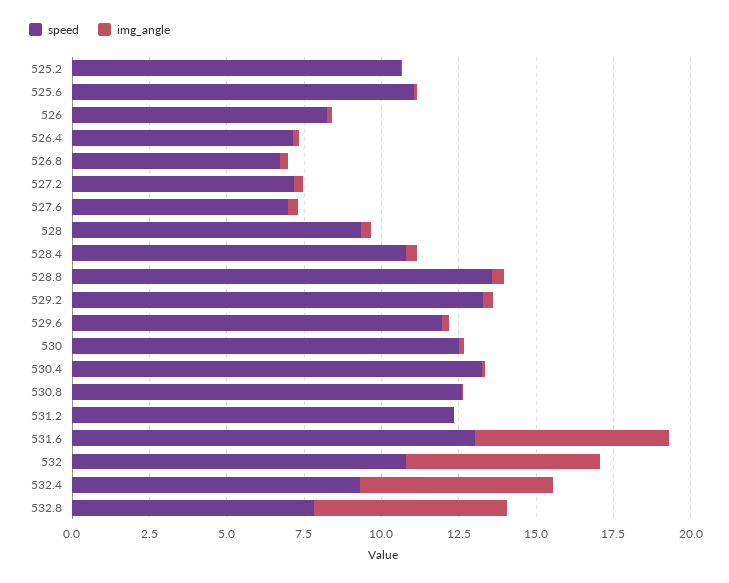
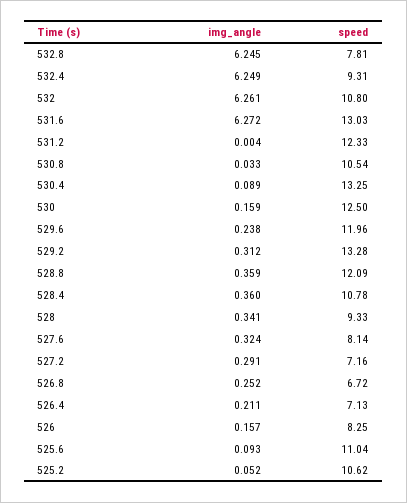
speed, 527.6: 7 -> 8.14
speed, 528.8: 13.5 -> 12.09
speed, 530.8: 12.5 -> 10.54

